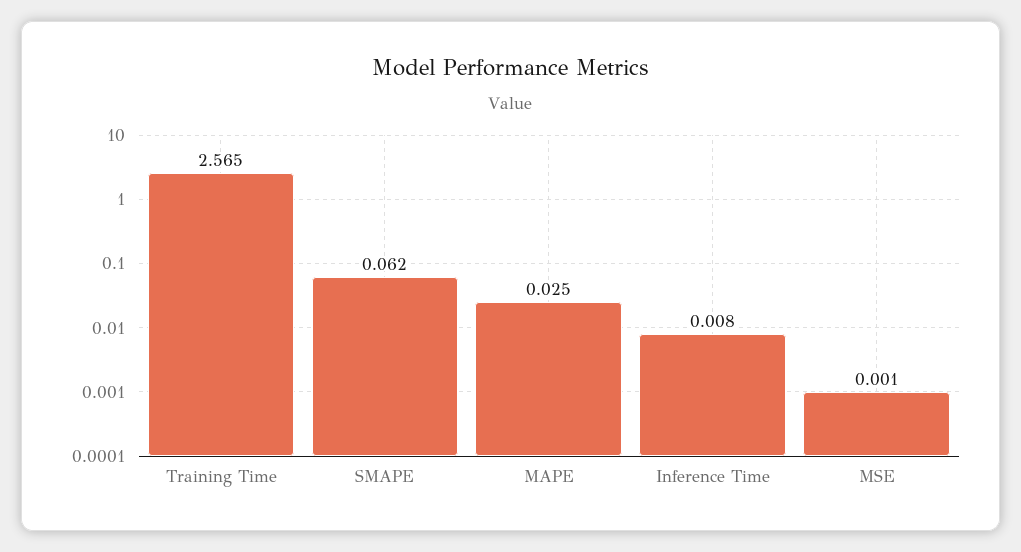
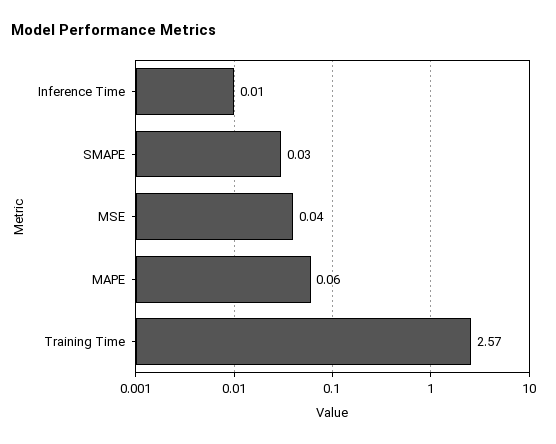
SMAPE: 0.062 -> 0.03
MAPE: 0.025 -> 0.06
MSE: 0.001 -> 0.04

